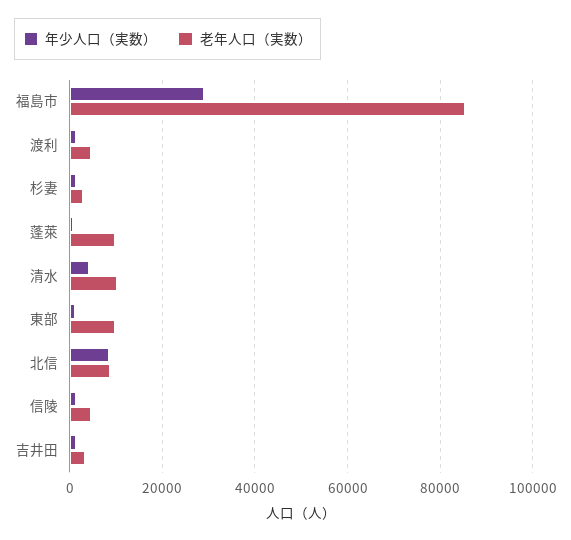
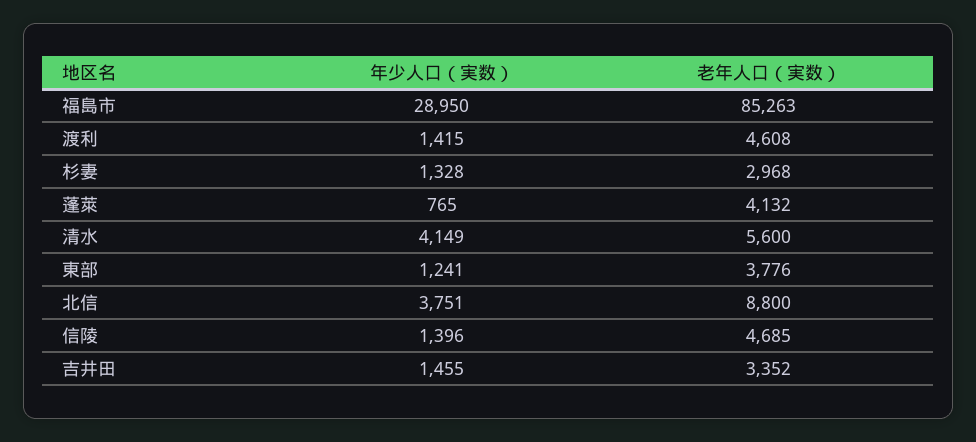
老年人口（実数）, 蓬萊: 10000 -> 4132
老年人口（実数）, 清水: 10000 -> 5600
老年人口（実数）, 東部: 10000 -> 3776
年少人口（実数）, 北信: 8000 -> 3751

